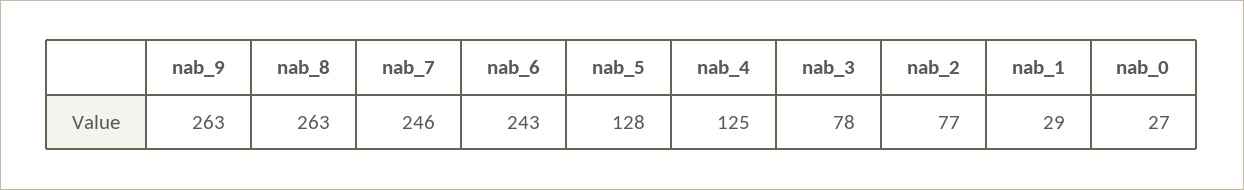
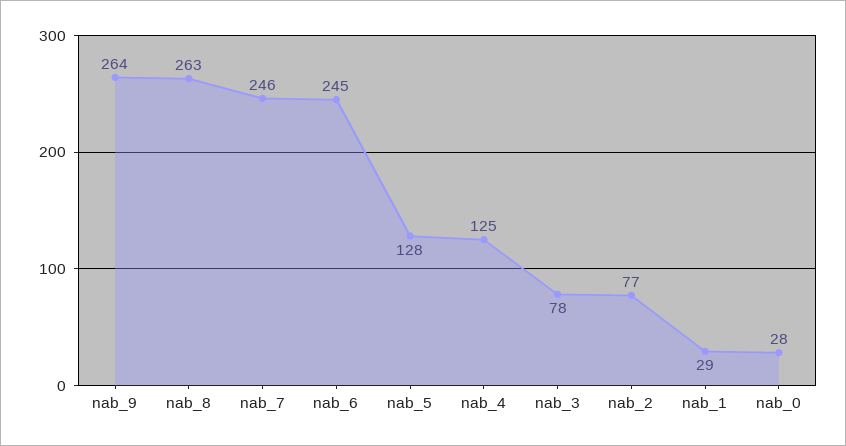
nab_9: 263 -> 264
nab_6: 243 -> 245
nab_0: 27 -> 28

